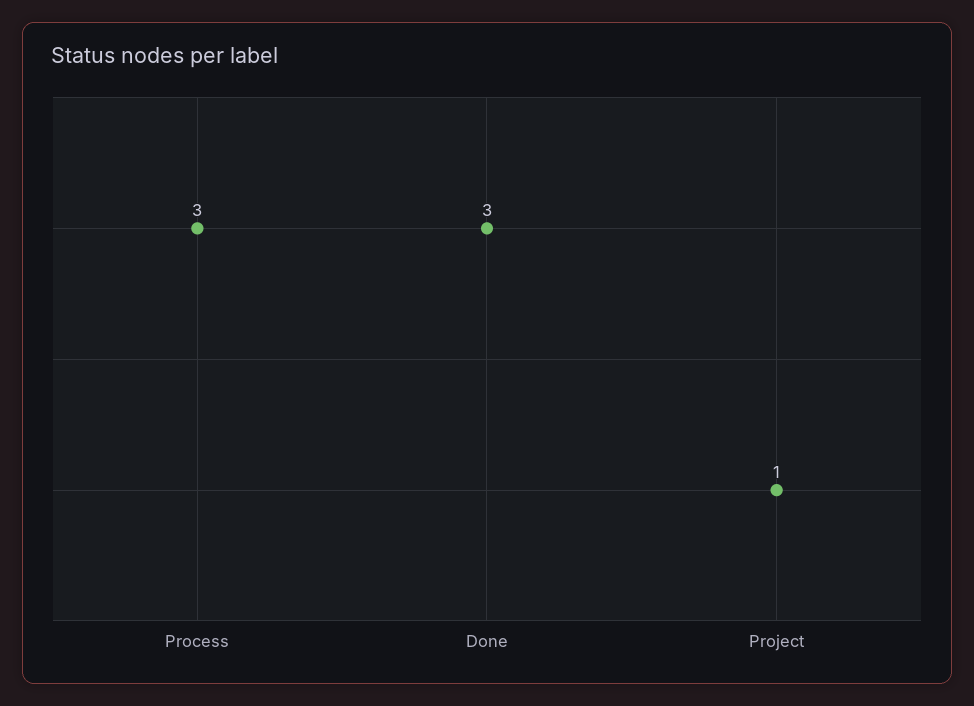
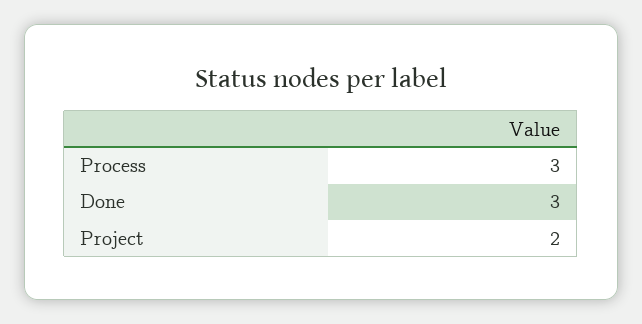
Project: 1 -> 2

